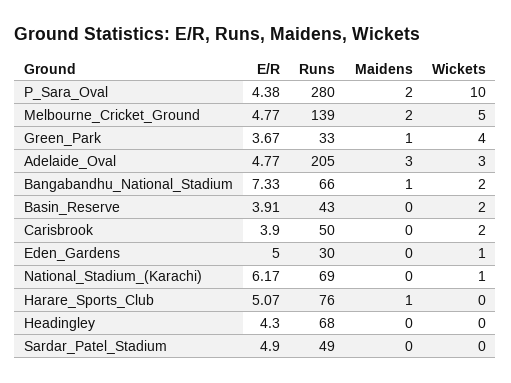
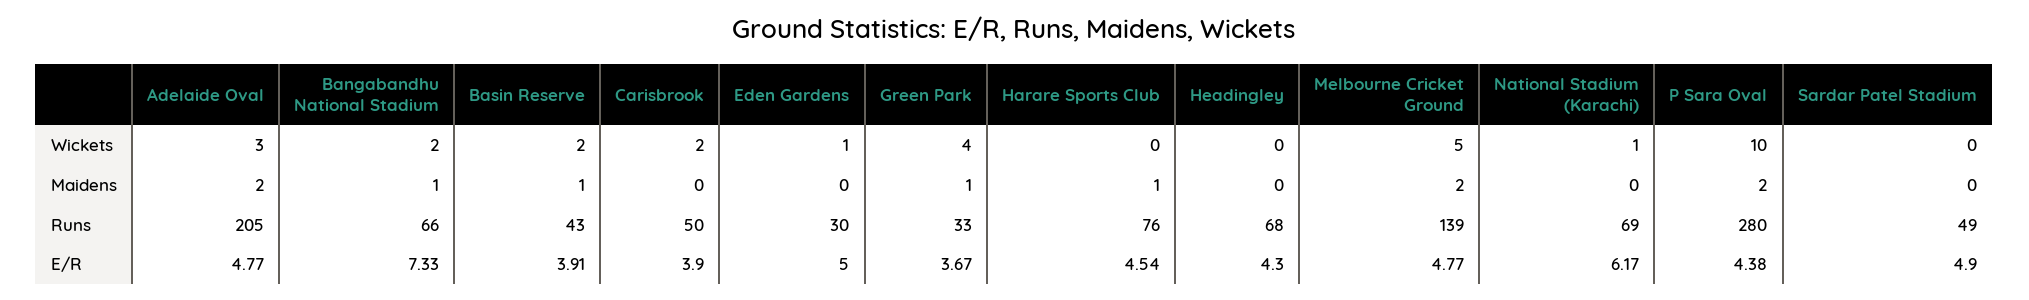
Maidens, Adelaide_Oval: 3 -> 2
Maidens, Basin_Reserve: 0 -> 1
E/R, Harare_Sports_Club: 5.07 -> 4.54

